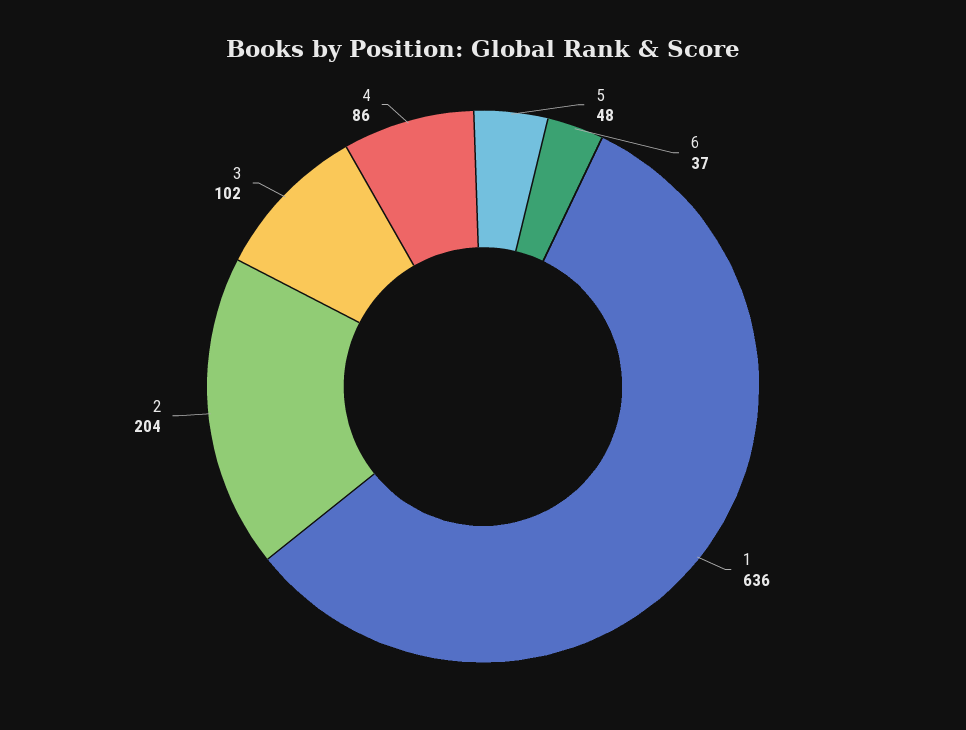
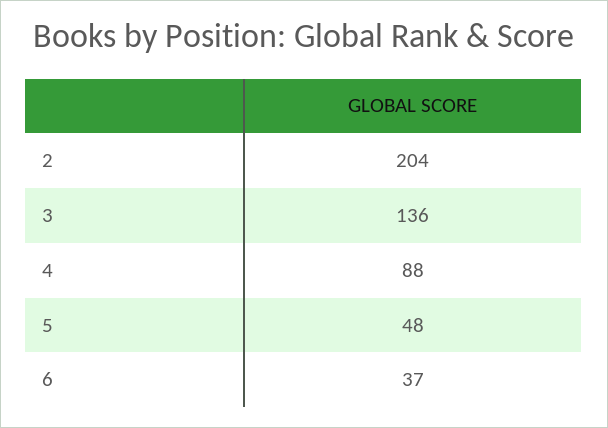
1: 636 -> none
3: 102 -> 136
4: 86 -> 88

